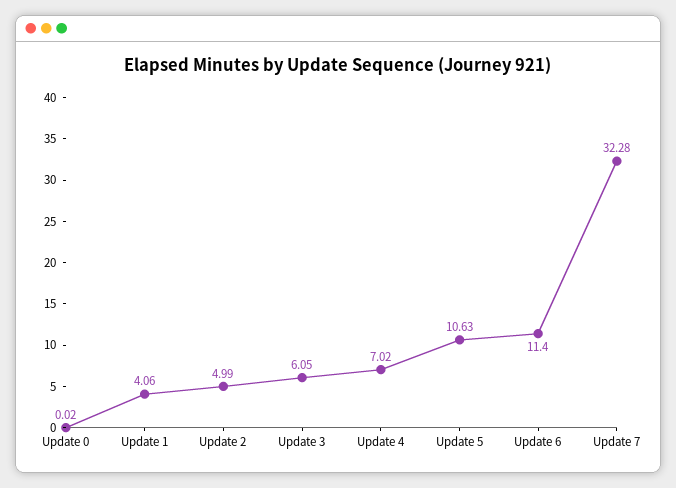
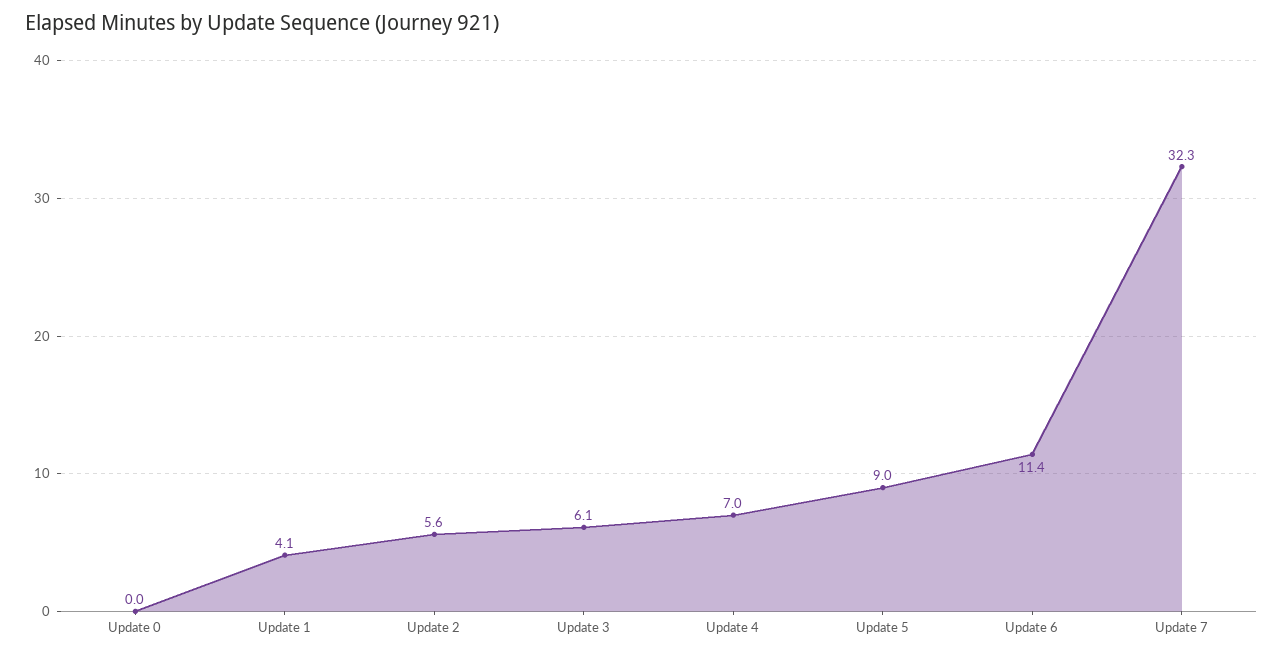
Update 2: 4.99 -> 5.6
Update 5: 10.63 -> 9

